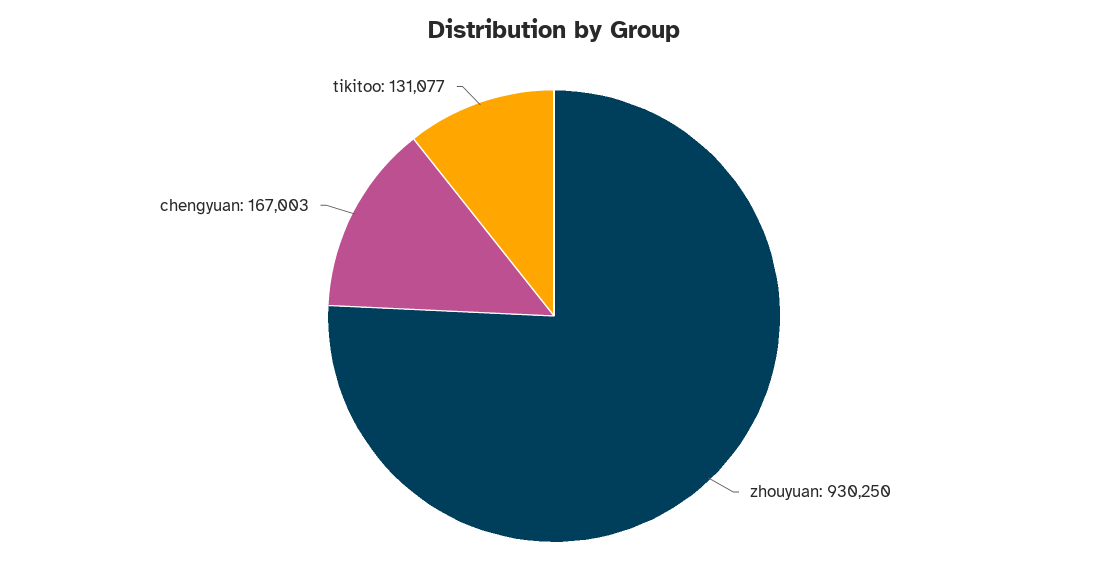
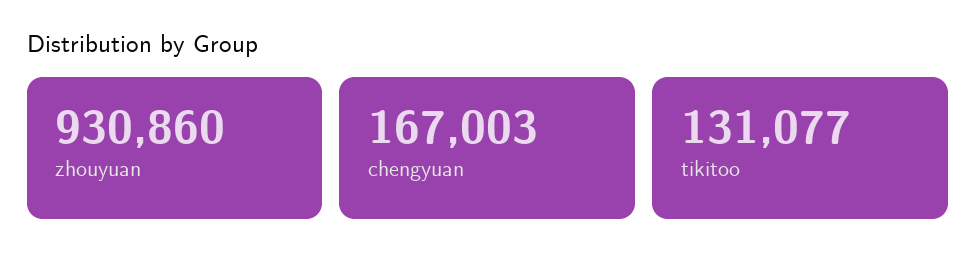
zhouyuan: 930250 -> 930860

